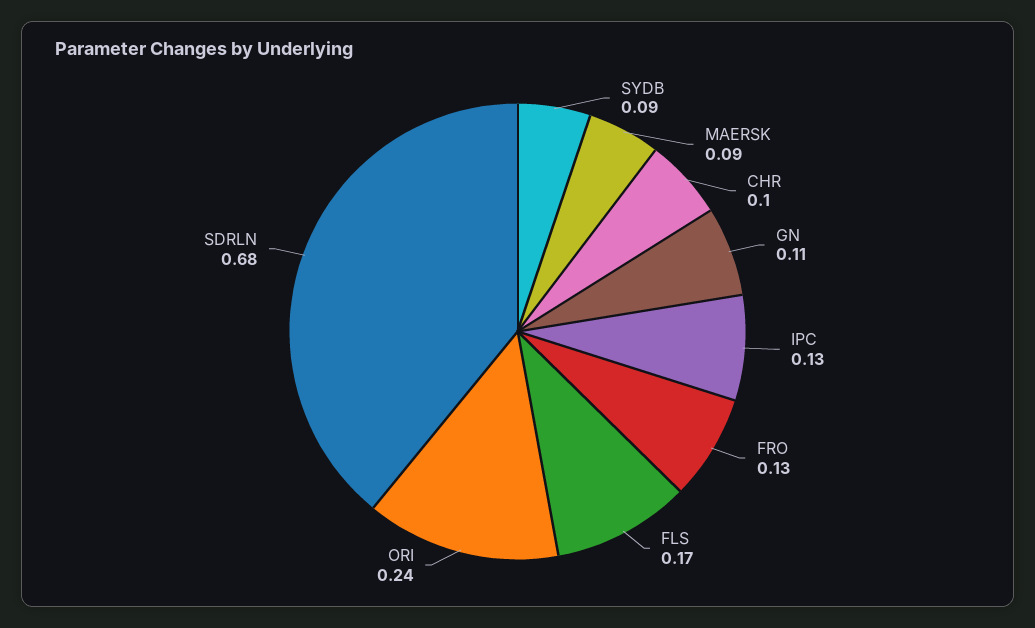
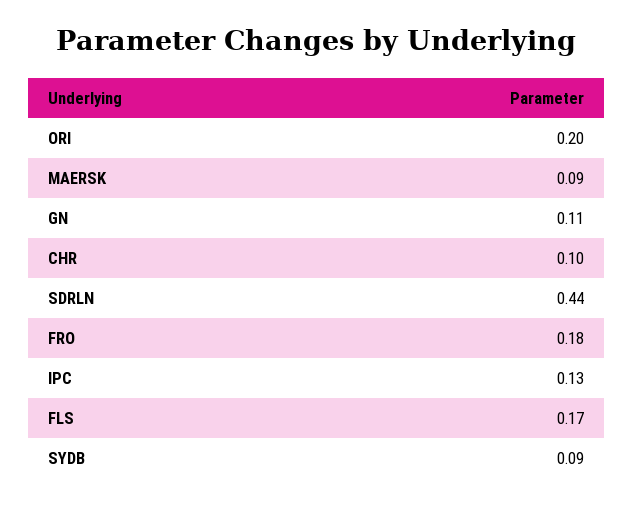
FRO: 0.13 -> 0.18
ORI: 0.24 -> 0.2
SDRLN: 0.68 -> 0.44

